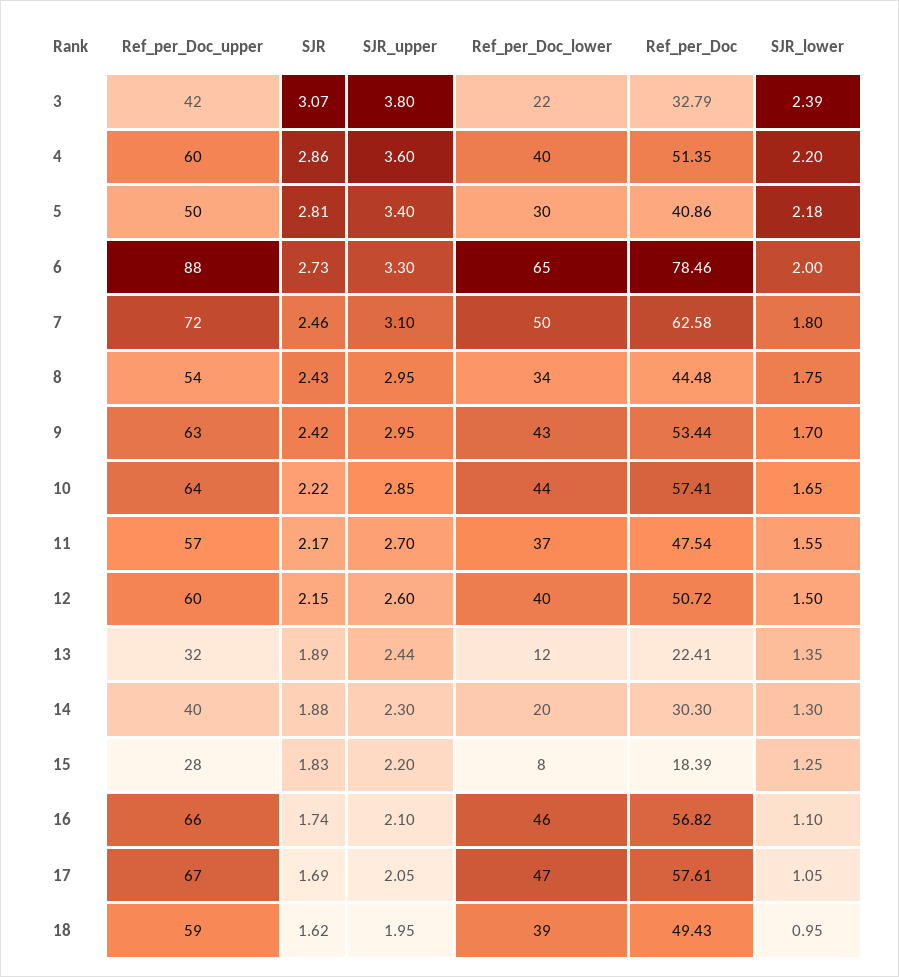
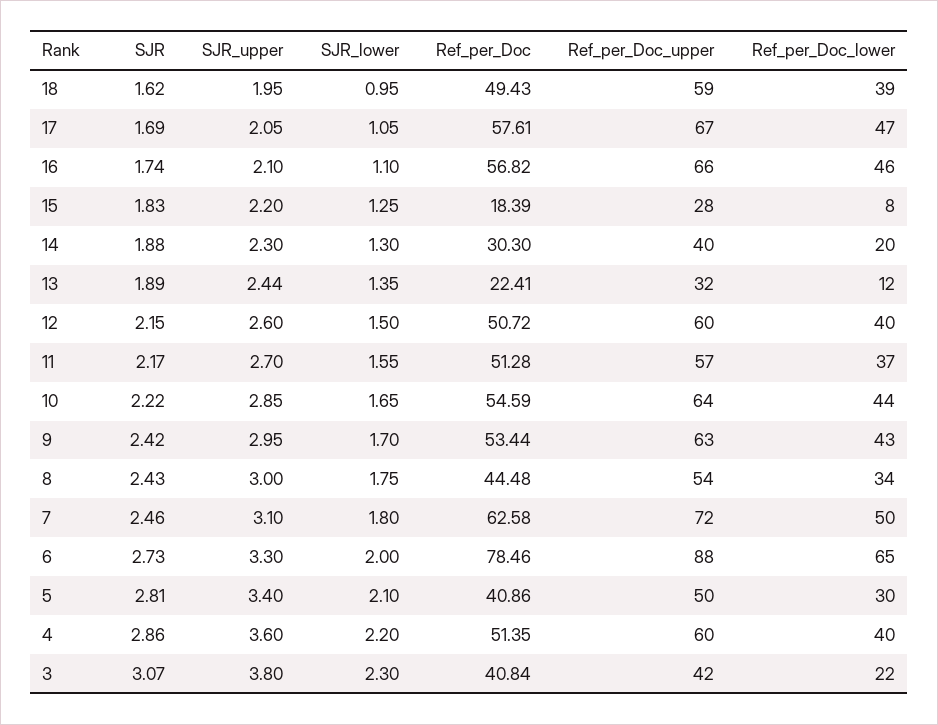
Ref_per_Doc, 3: 32.79 -> 40.84
SJR_lower, 3: 2.39 -> 2.3
SJR_lower, 5: 2.18 -> 2.1
SJR_upper, 8: 2.95 -> 3
Ref_per_Doc, 10: 57.41 -> 54.59
Ref_per_Doc, 11: 47.54 -> 51.28

